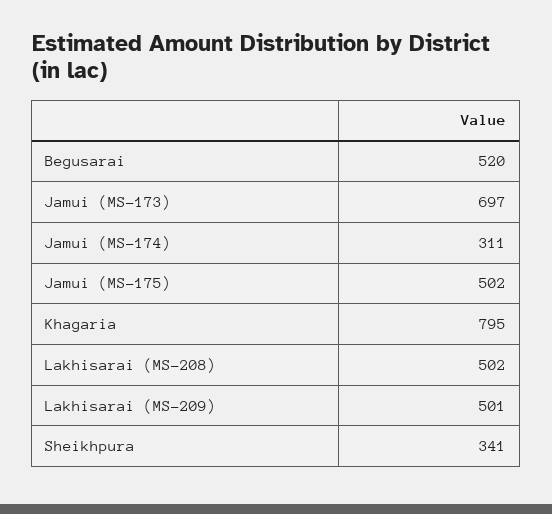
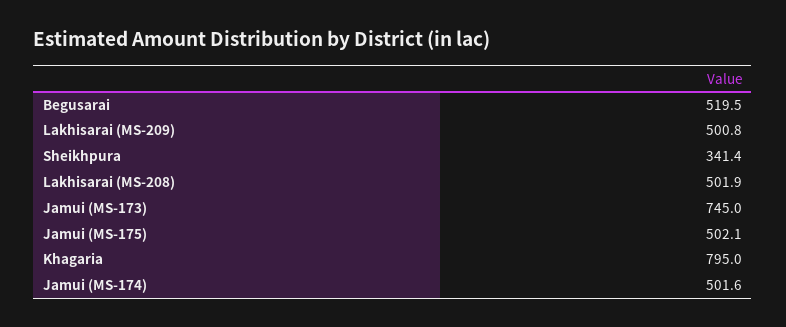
Jamui (MS-173): 697 -> 745
Jamui (MS-174): 311 -> 501.6

